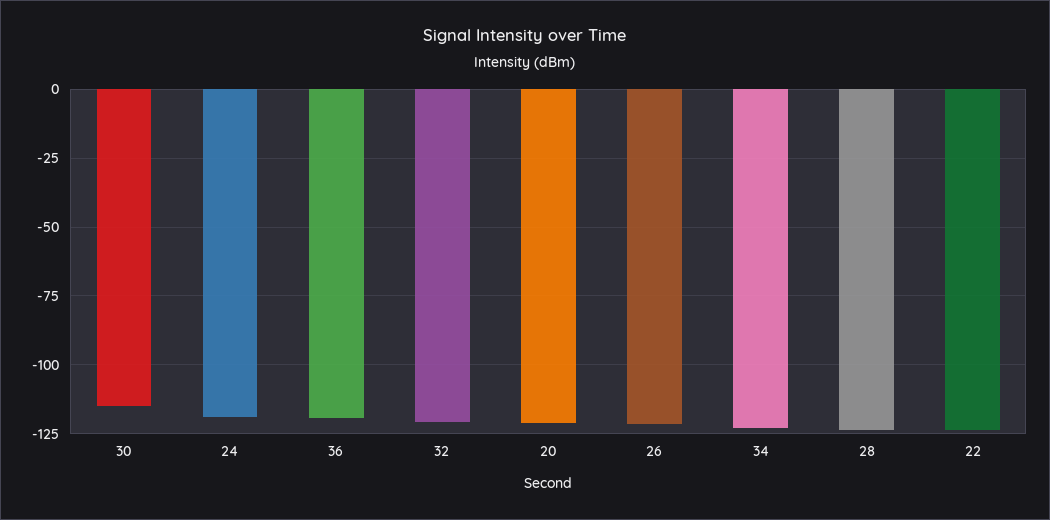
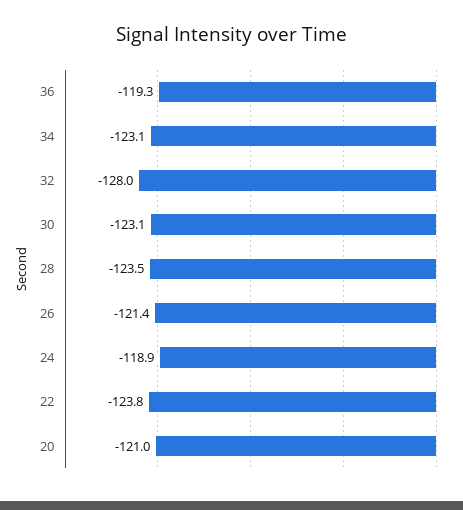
30: -115 -> -123.1
32: -120 -> -128

